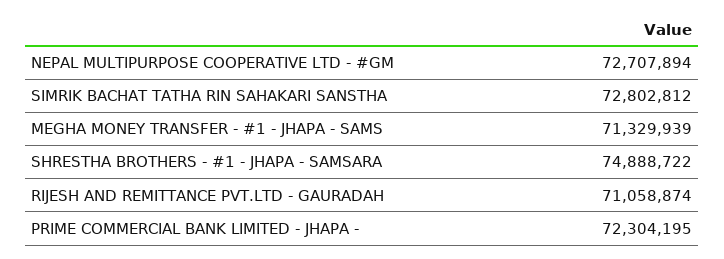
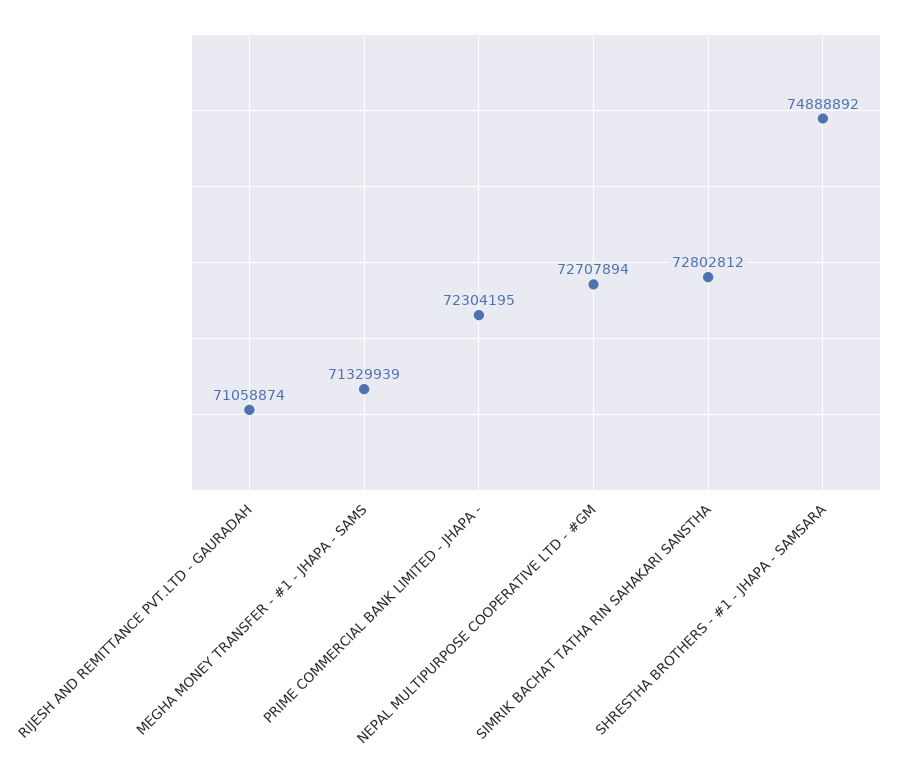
SHRESTHA BROTHERS - #1 - JHAPA - SAMSARA: 74888722 -> 74888892

